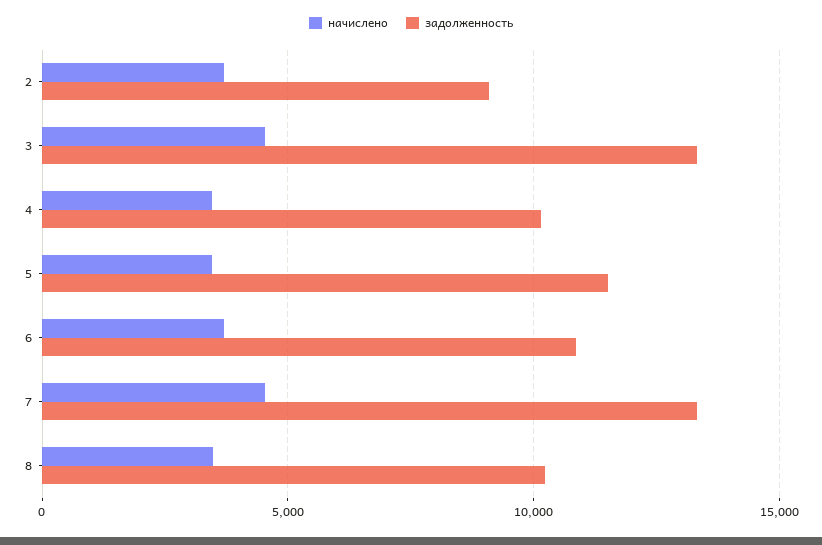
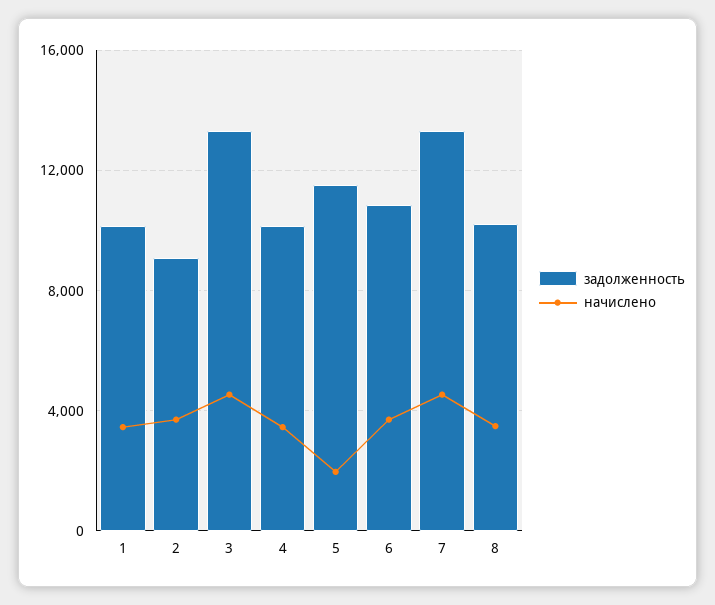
начислено, 5: 3500 -> 2000
задолженность, 1: none -> 10000
начислено, 1: none -> 3500

